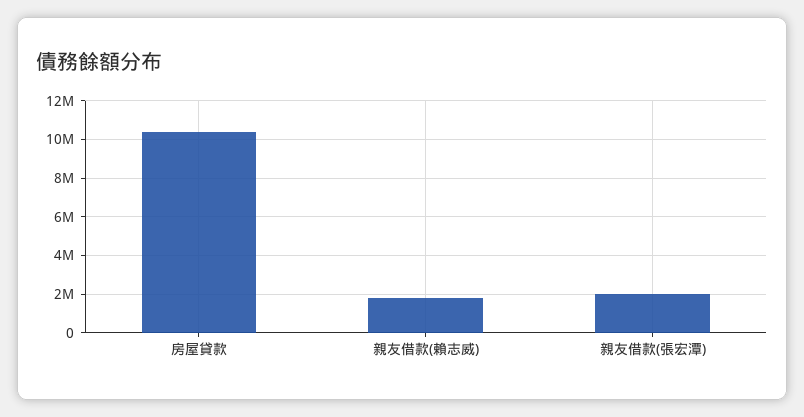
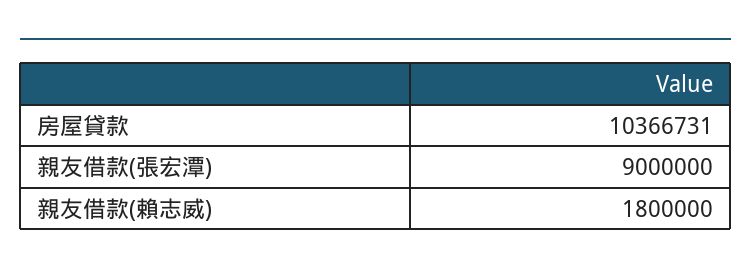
親友借款(張宏潭): 2000000 -> 9000000

